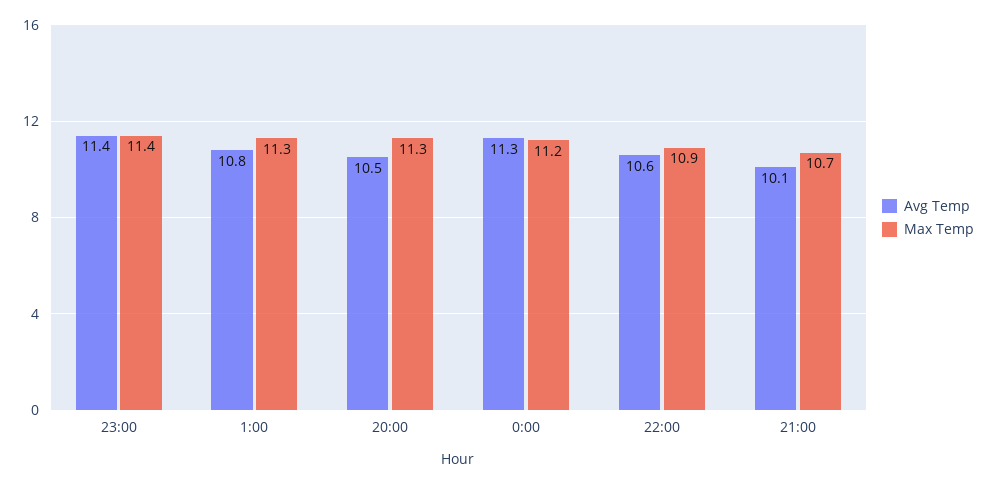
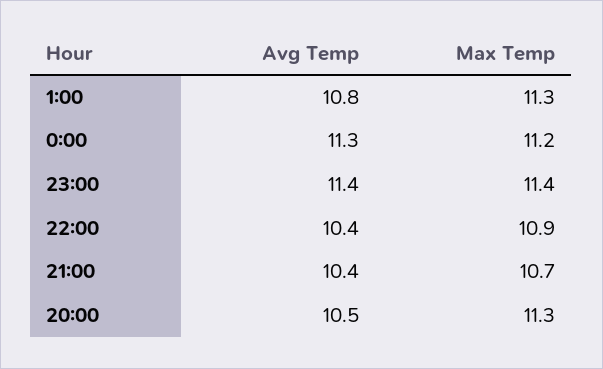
Avg Temp, 22:00: 10.6 -> 10.4
Avg Temp, 21:00: 10.1 -> 10.4

